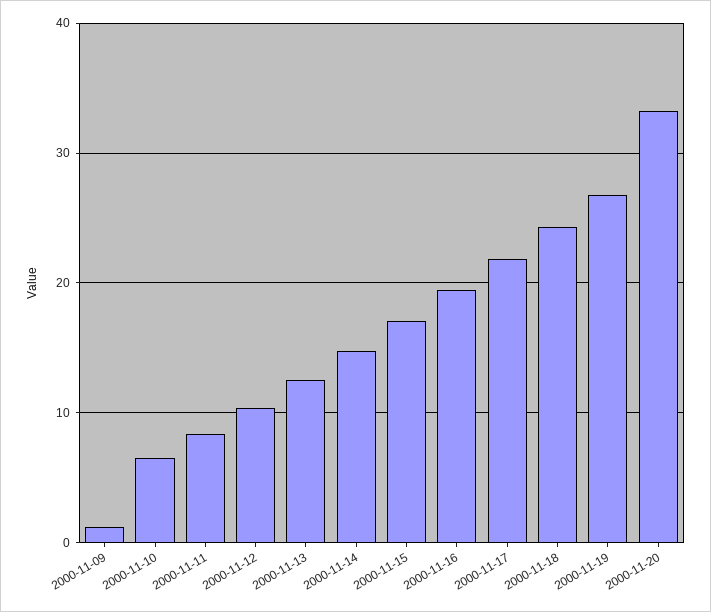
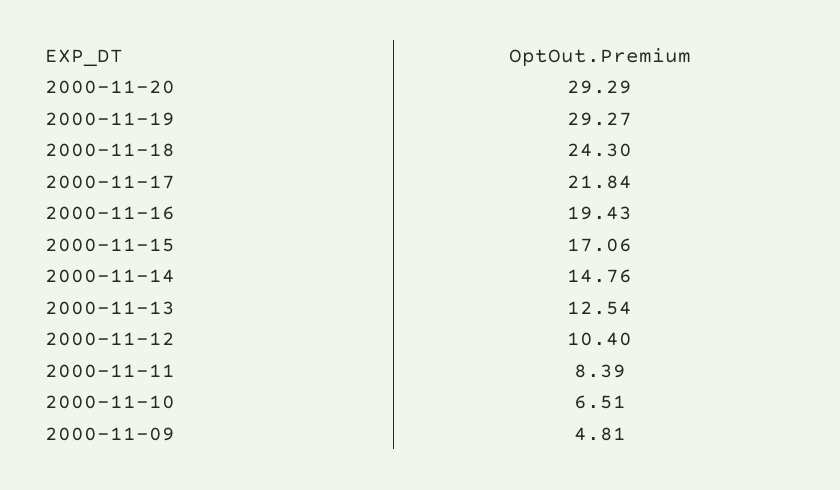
2000-11-09: 1 -> 4.81
2000-11-19: 27 -> 29.27
2000-11-20: 33 -> 29.29

